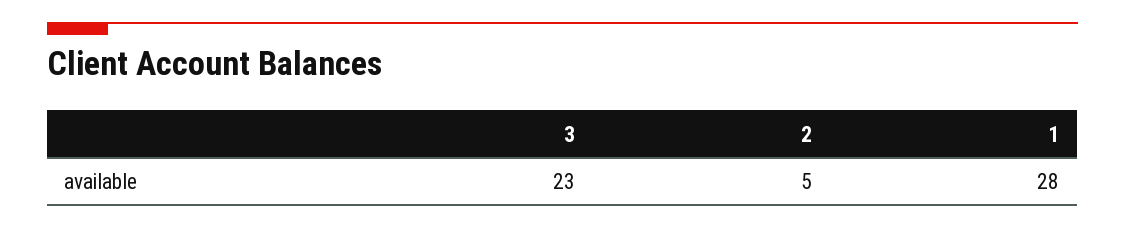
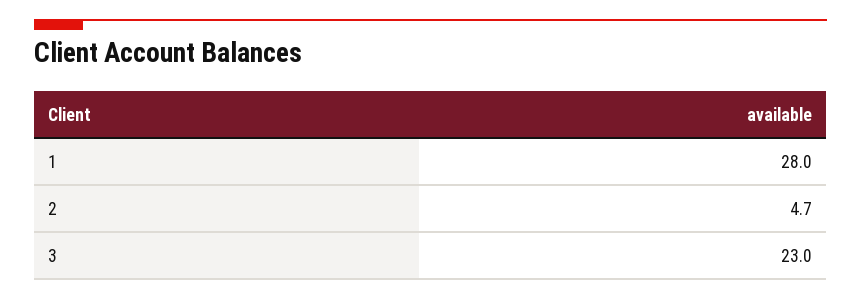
2: 5 -> 4.7

